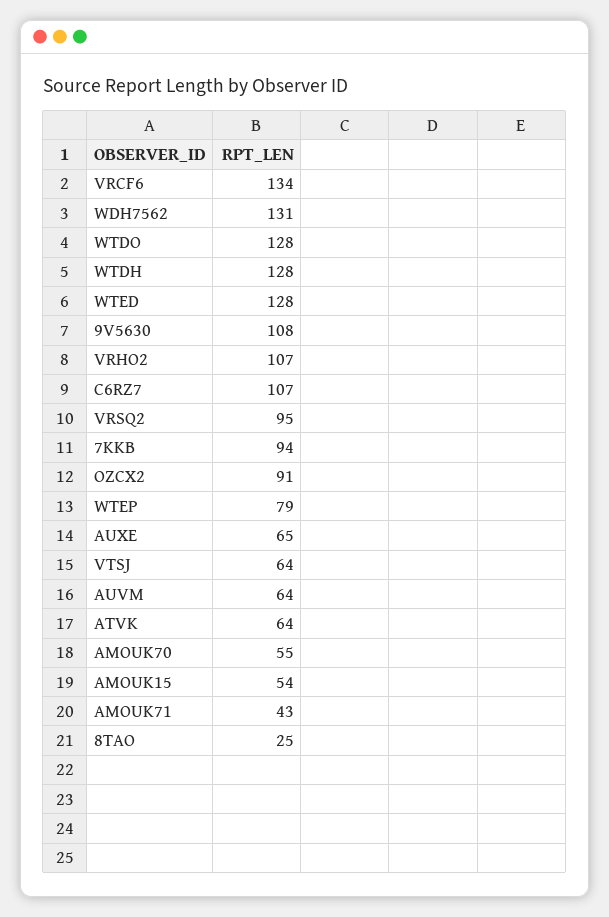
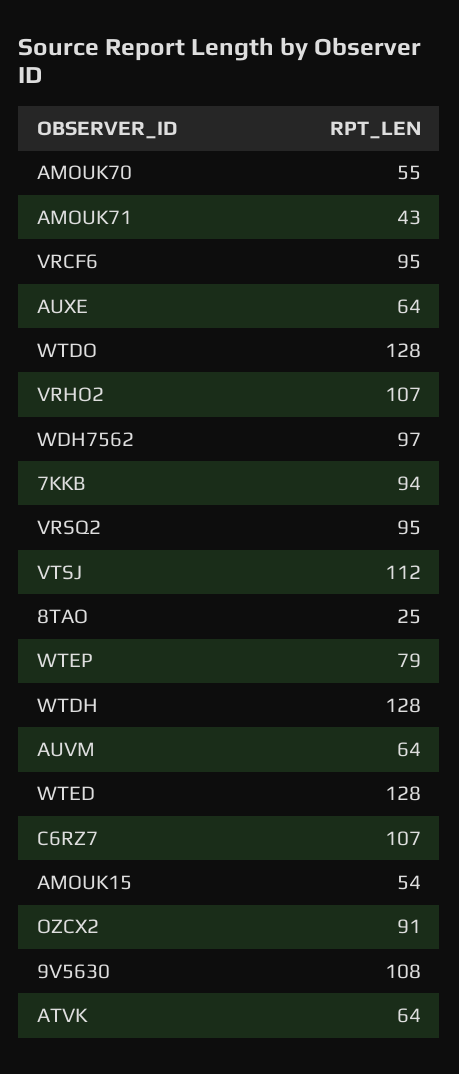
VRCF6: 134 -> 95
WDH7562: 131 -> 97
AUXE: 65 -> 64
VTSJ: 64 -> 112

